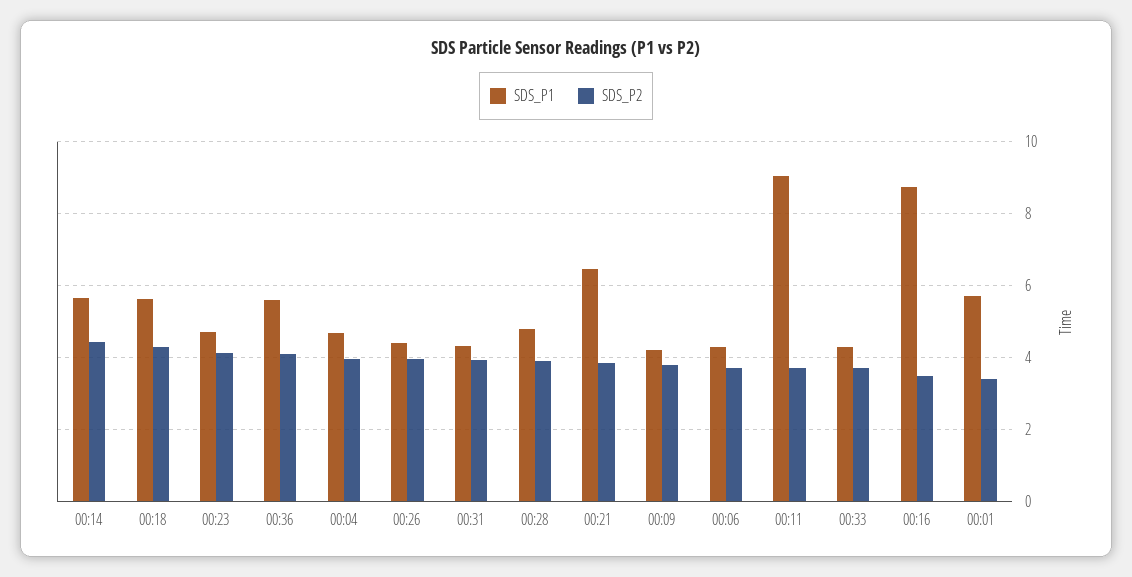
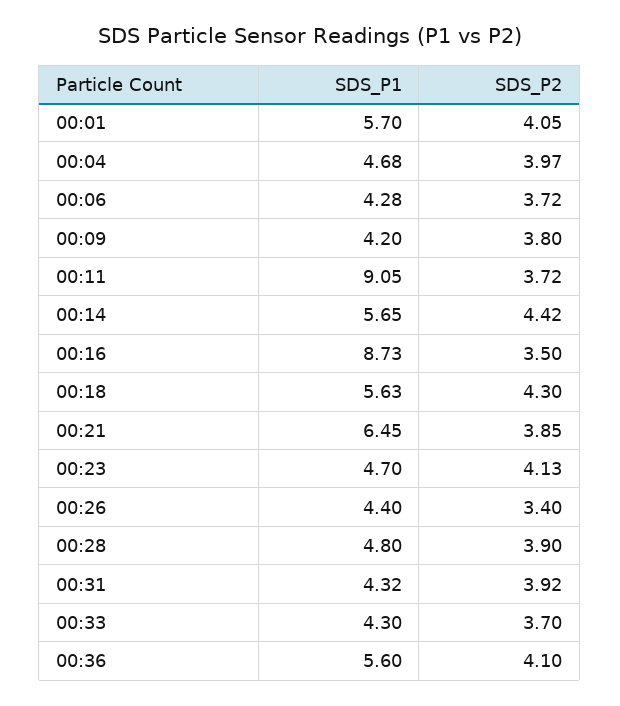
SDS_P2, 00:26: 4 -> 3.4
SDS_P2, 00:01: 3.4 -> 4.05

